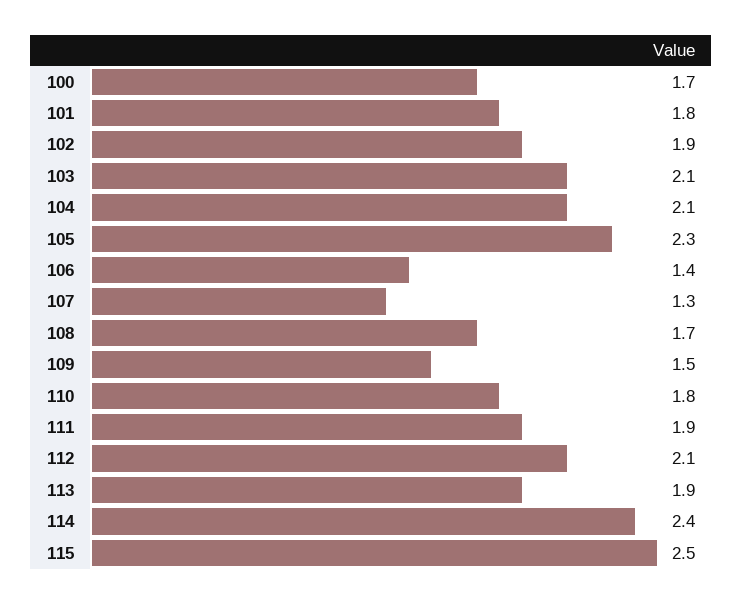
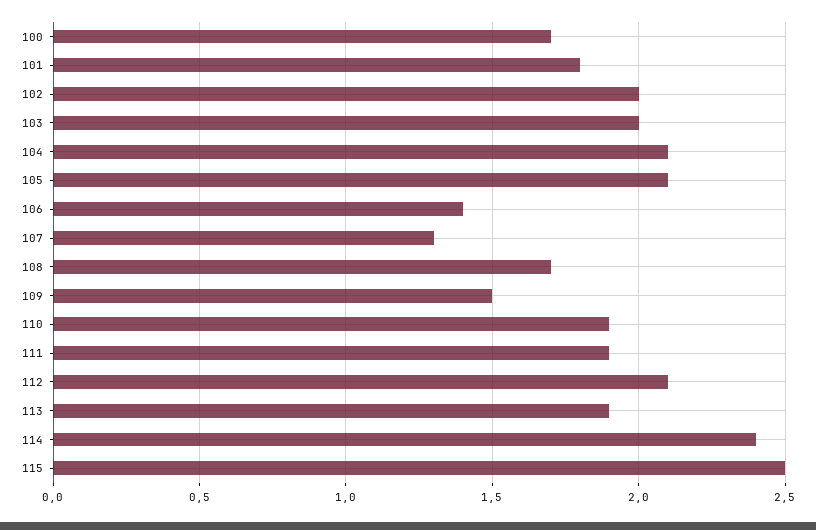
102: 1.9 -> 2
103: 2.1 -> 2
105: 2.3 -> 2.1
110: 1.8 -> 1.9

